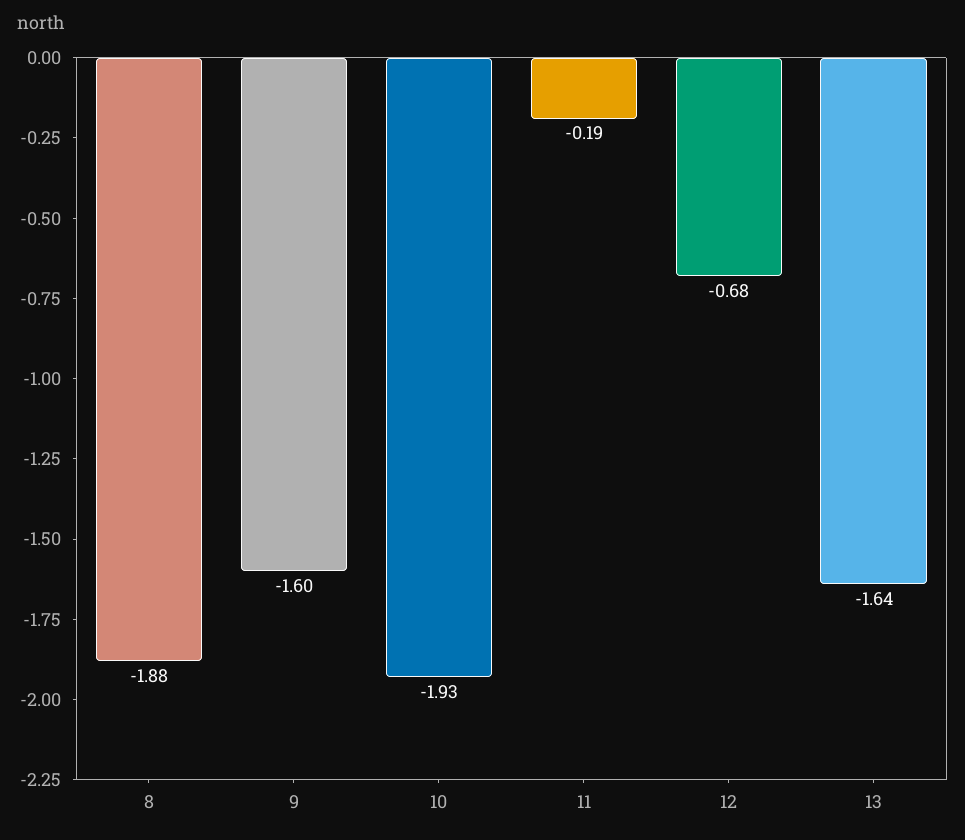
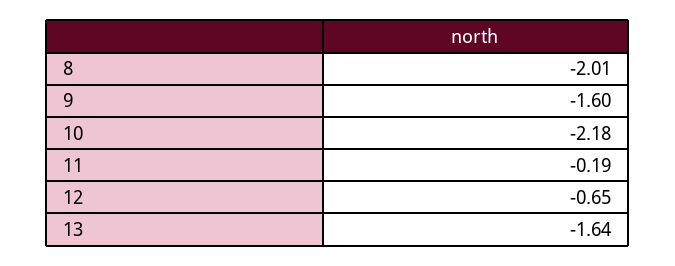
8: -1.88 -> -2.01
10: -1.93 -> -2.18
12: -0.68 -> -0.65

